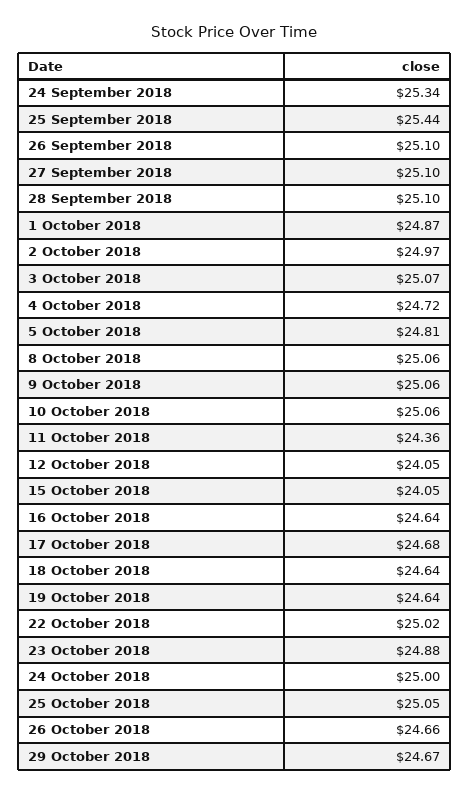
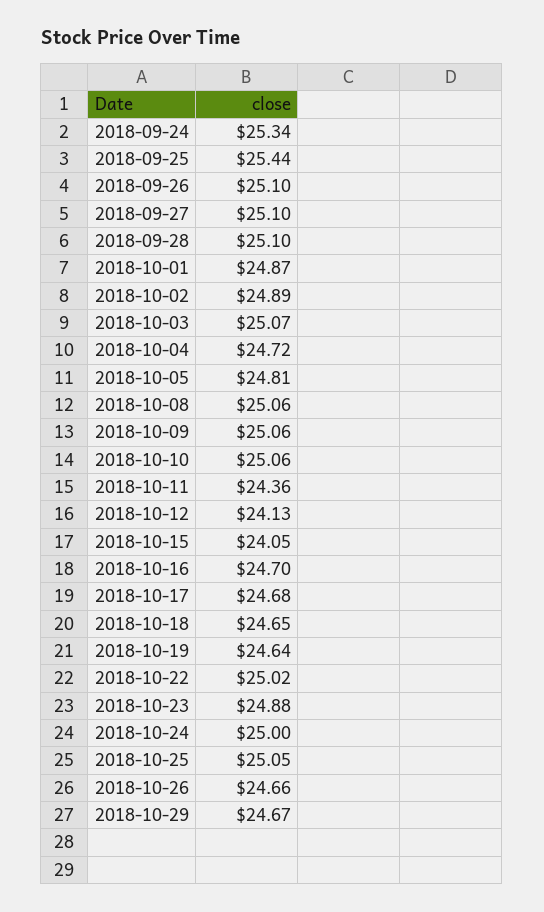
2 October 2018: 24.97 -> 24.89
12 October 2018: 24.05 -> 24.13
16 October 2018: 24.64 -> 24.7
18 October 2018: 24.64 -> 24.65

